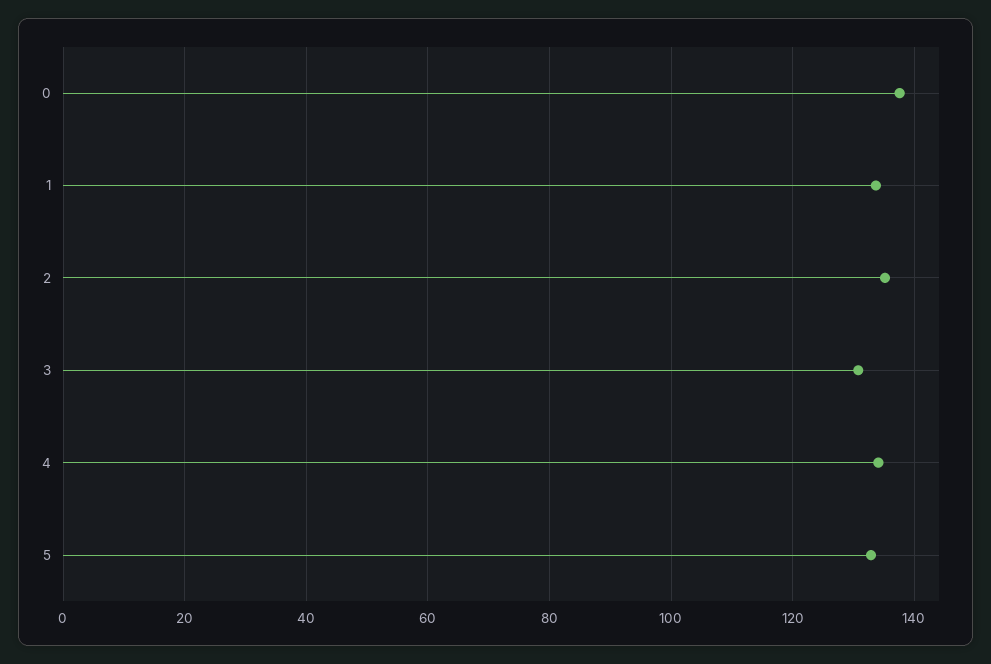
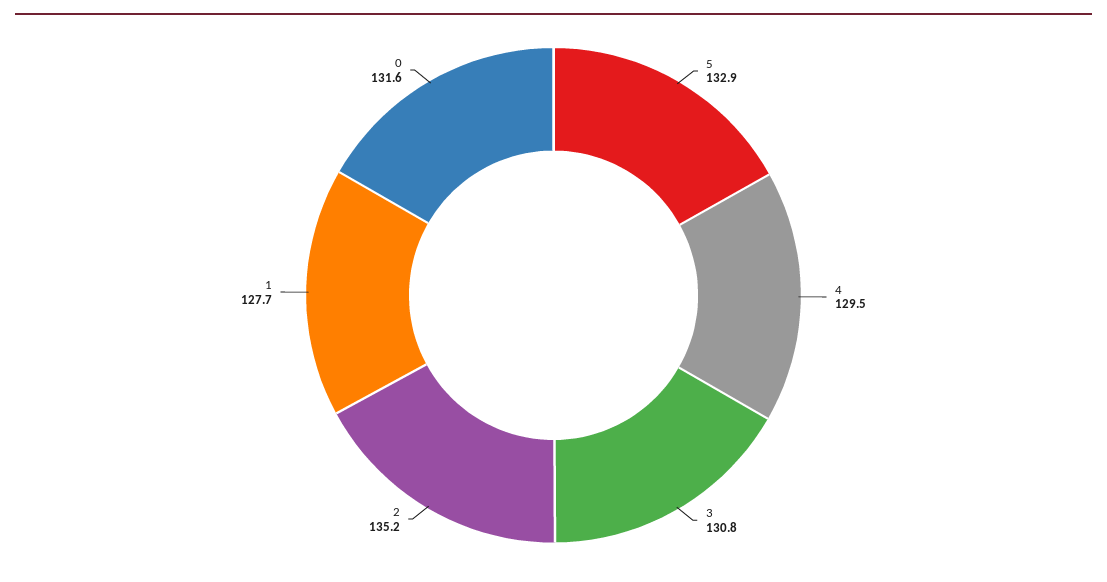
0: 138 -> 131.6
1: 134 -> 127.7
4: 134 -> 129.5

